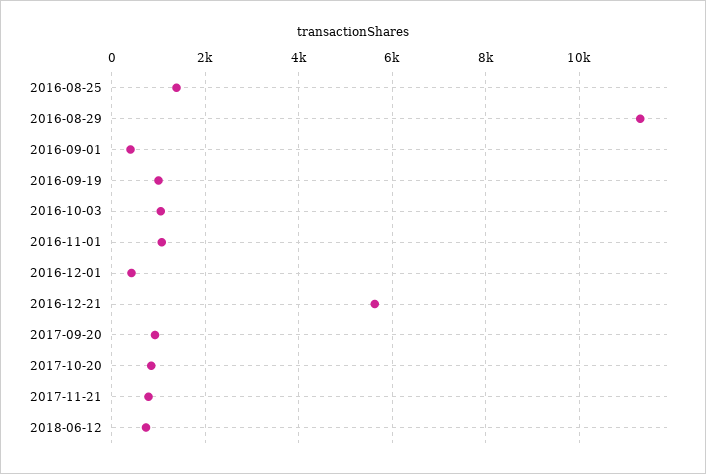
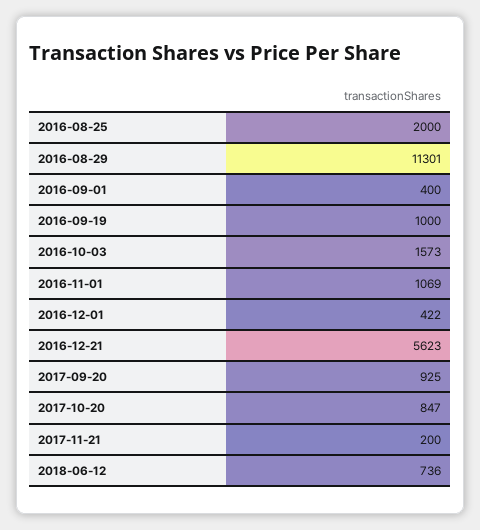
2016-08-25: 1400 -> 2000
2016-10-03: 1000 -> 1573
2017-11-21: 800 -> 200

